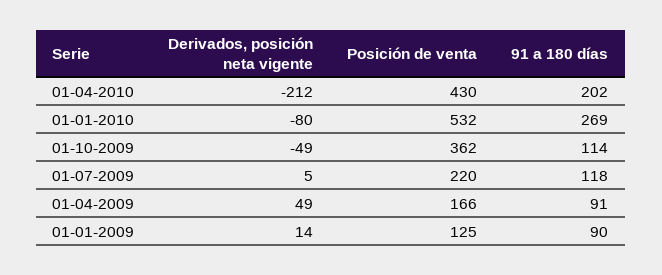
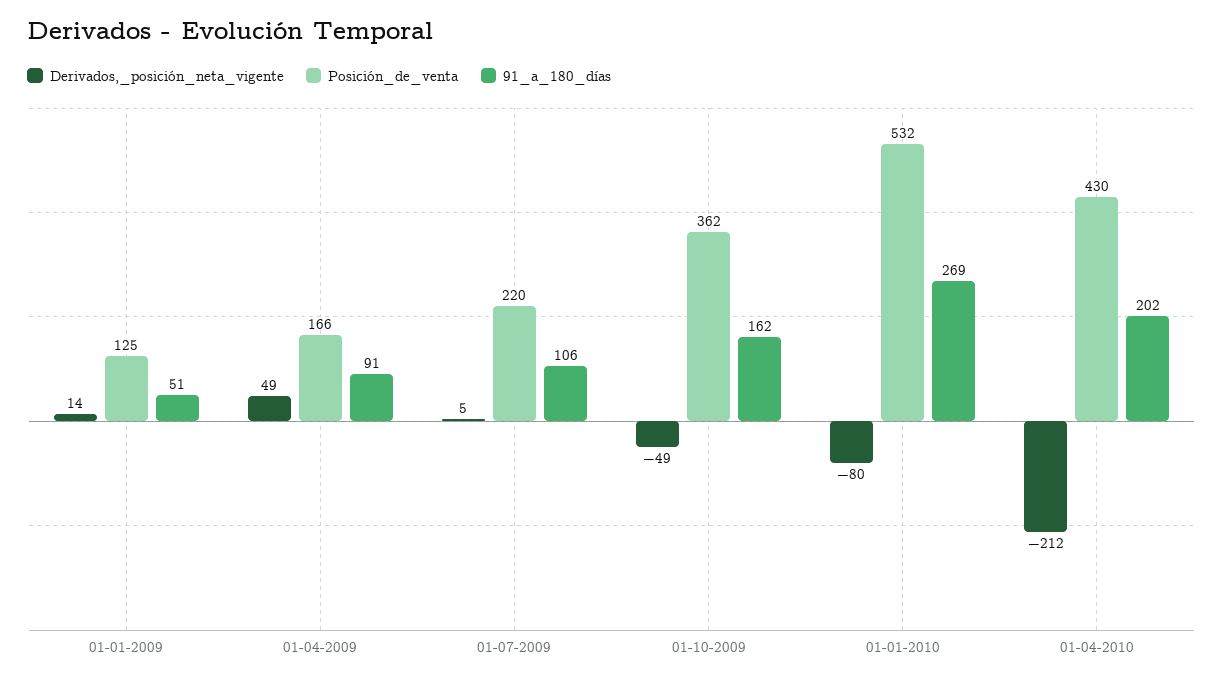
91 a 180 días, 01-10-2009: 114 -> 162
91 a 180 días, 01-07-2009: 118 -> 106
91 a 180 días, 01-01-2009: 90 -> 51

